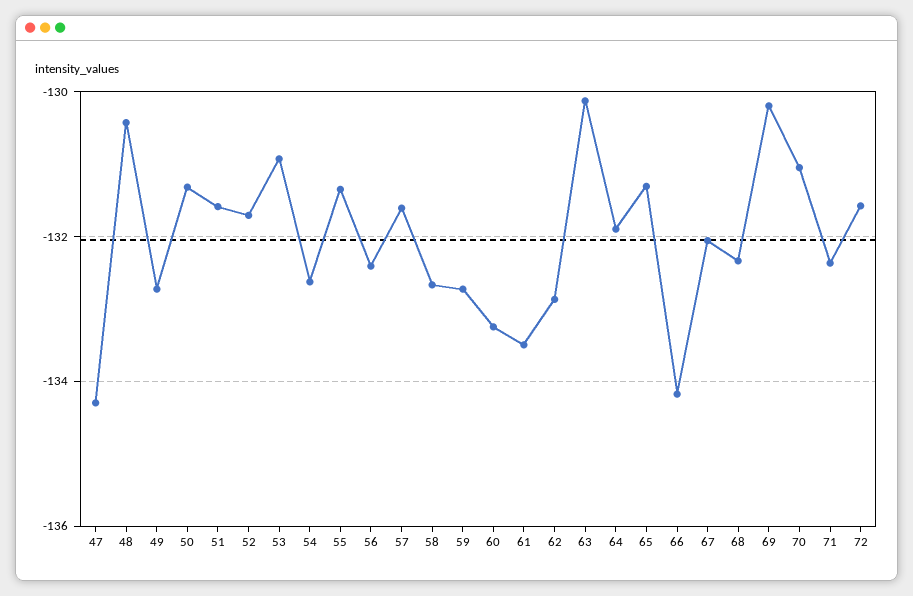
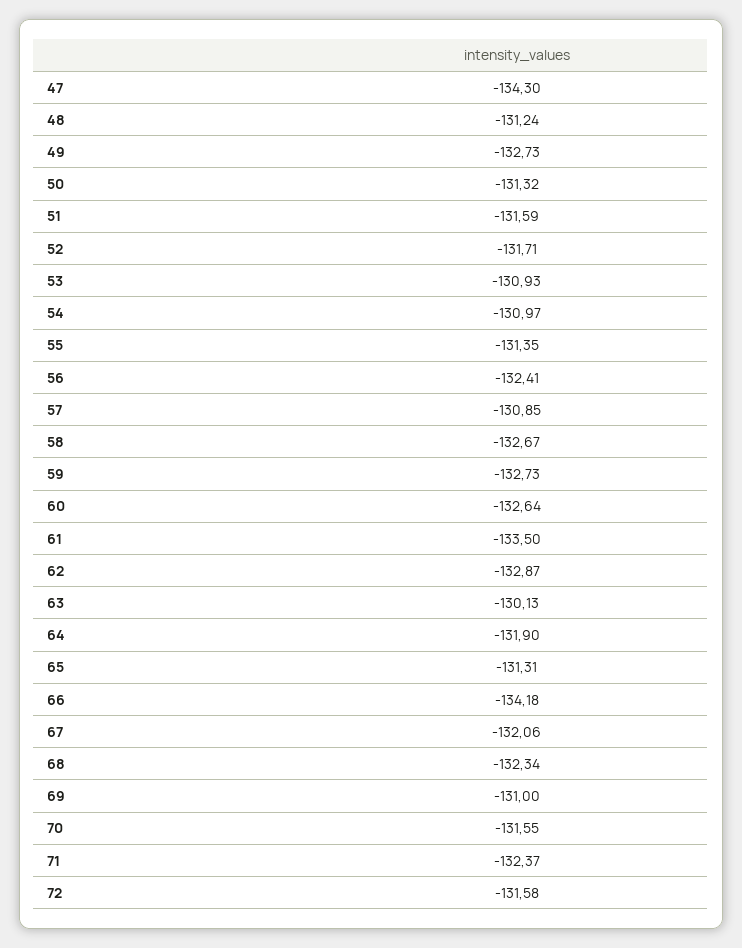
48: -130.4 -> -131.24
54: -132.6 -> -130.97
57: -131.6 -> -130.85
60: -133.2 -> -132.64
69: -130.2 -> -131
70: -131 -> -131.55

